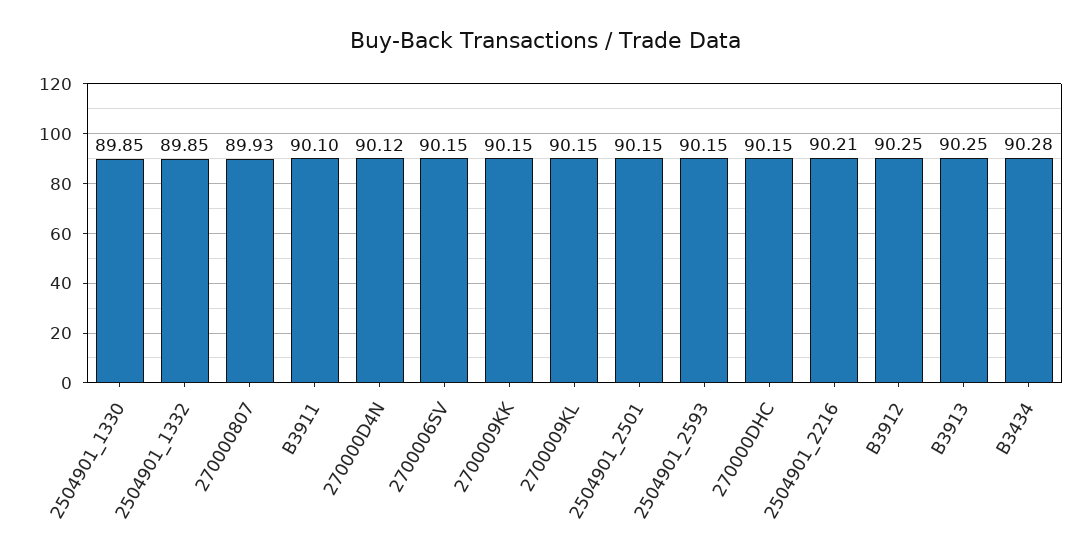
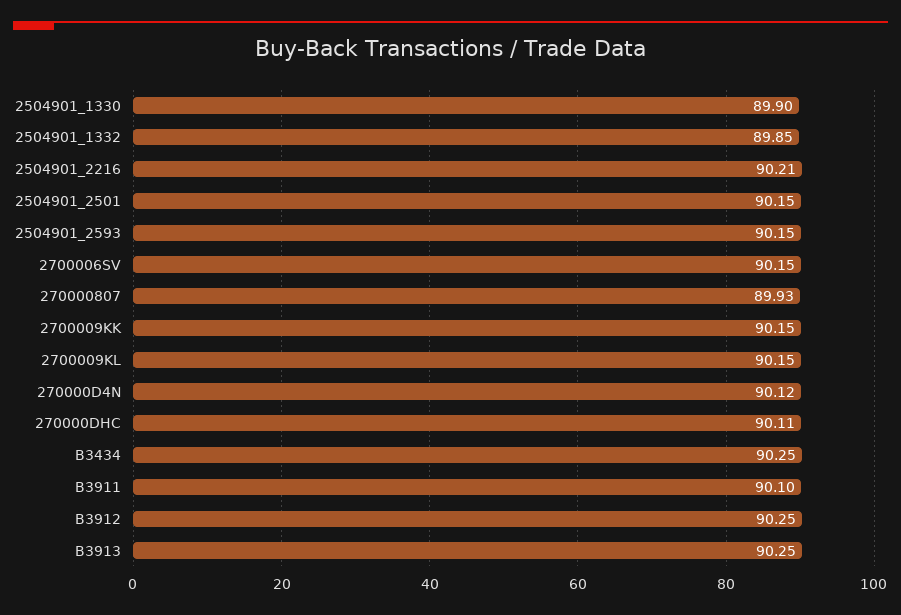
2504901_1330: 89.85 -> 89.9
270000DHC: 90.15 -> 90.11
B3434: 90.28 -> 90.25

